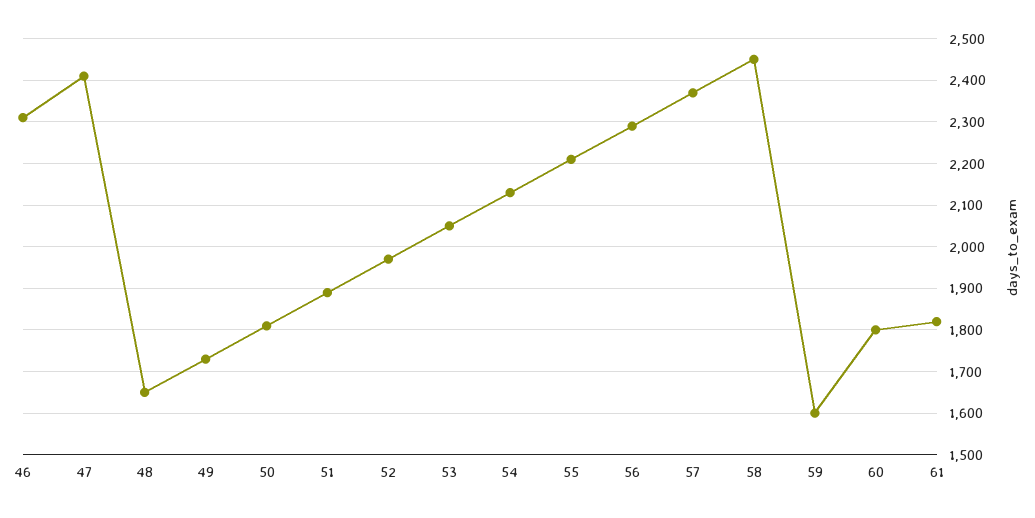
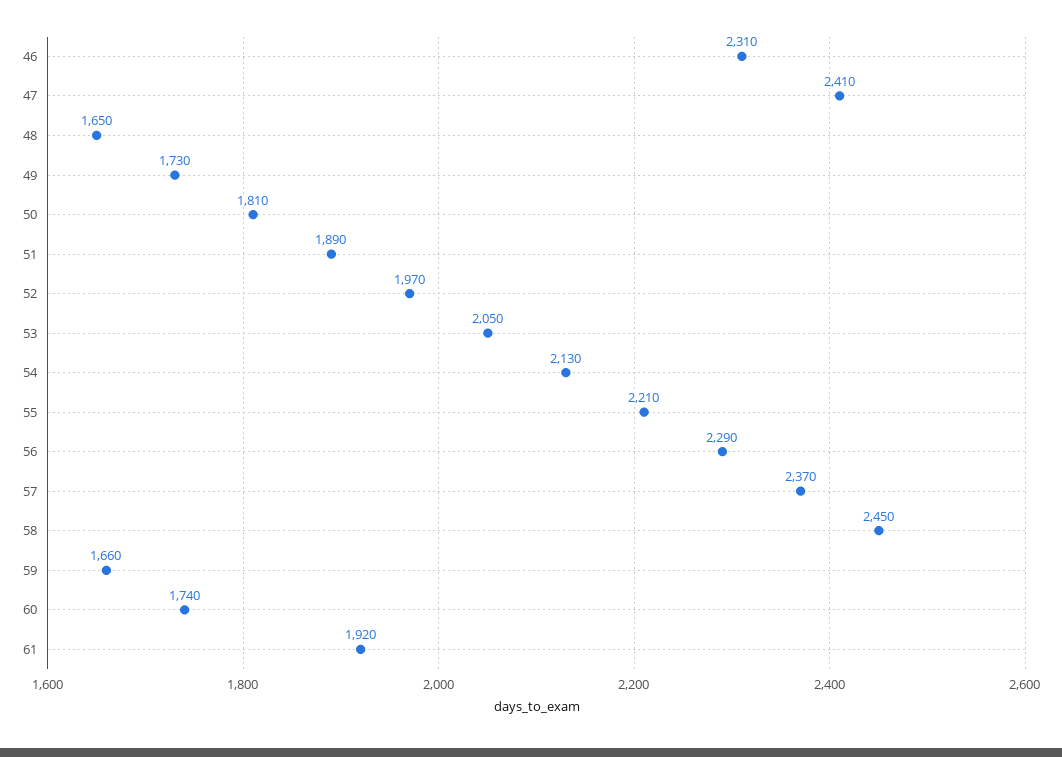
59: 1600 -> 1660
60: 1800 -> 1740
61: 1820 -> 1920

